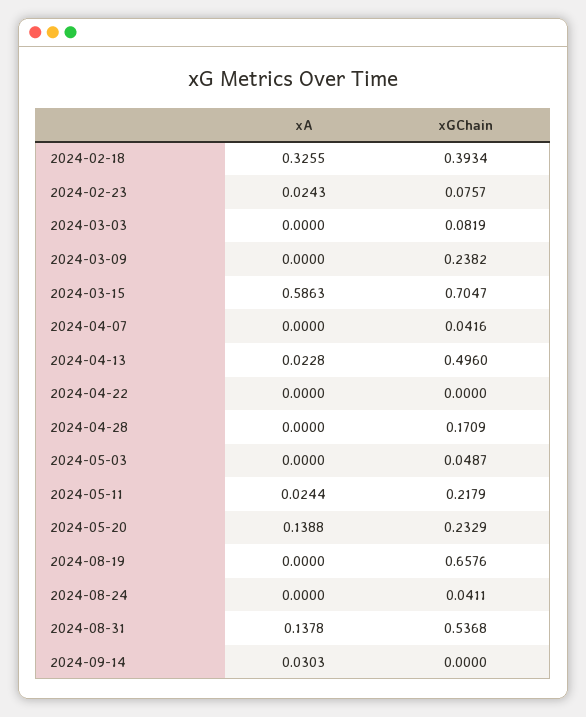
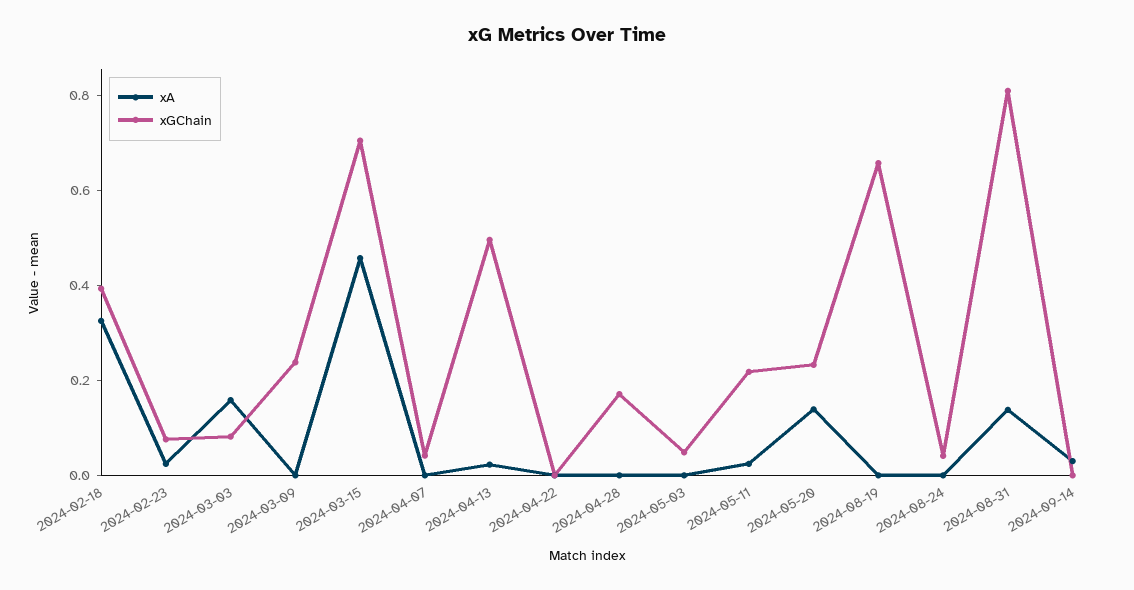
xA, 2024-03-03: 0 -> 0.15
xA, 2024-03-15: 0.5863 -> 0.45
xGChain, 2024-08-31: 0.5368 -> 0.8

